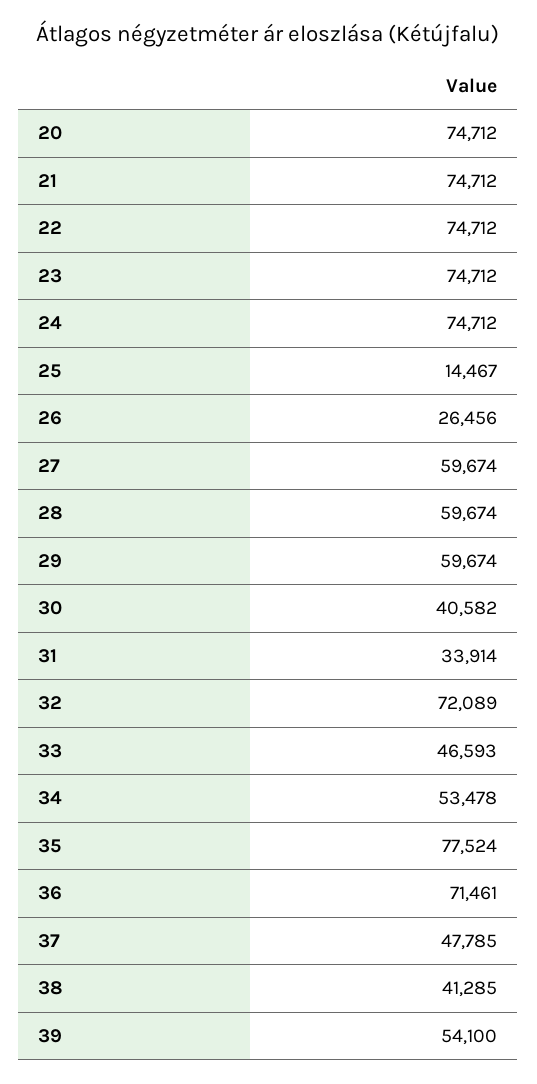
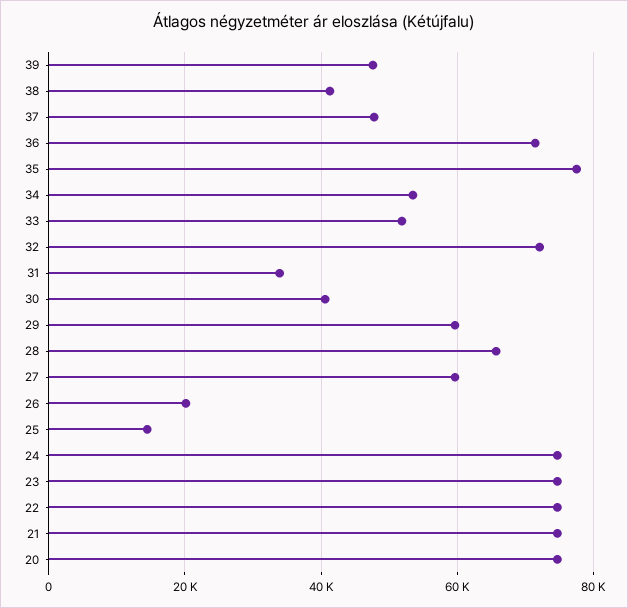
26: 26456 -> 20000
28: 59674 -> 66000
33: 46593 -> 52000
39: 54100 -> 48000

